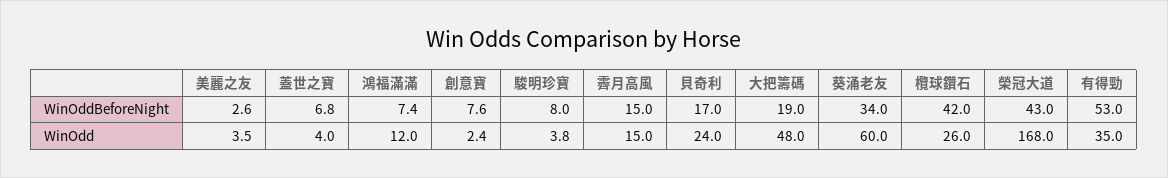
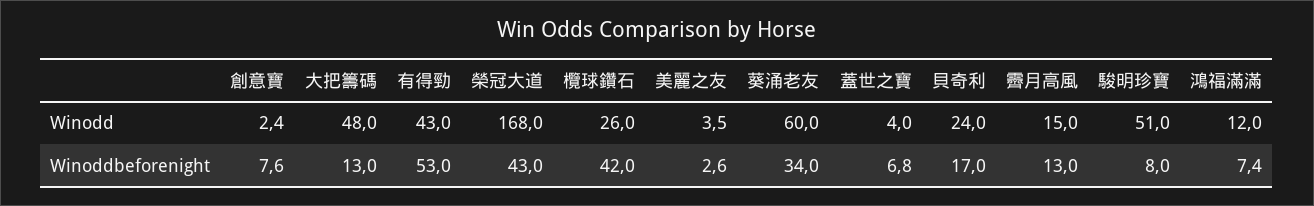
霽月高風, WinOddBeforeNight: 15 -> 13
大把籌碼, WinOddBeforeNight: 19 -> 13
駿明珍寶, WinOdd: 3.8 -> 51
有得勁, WinOdd: 35 -> 43

